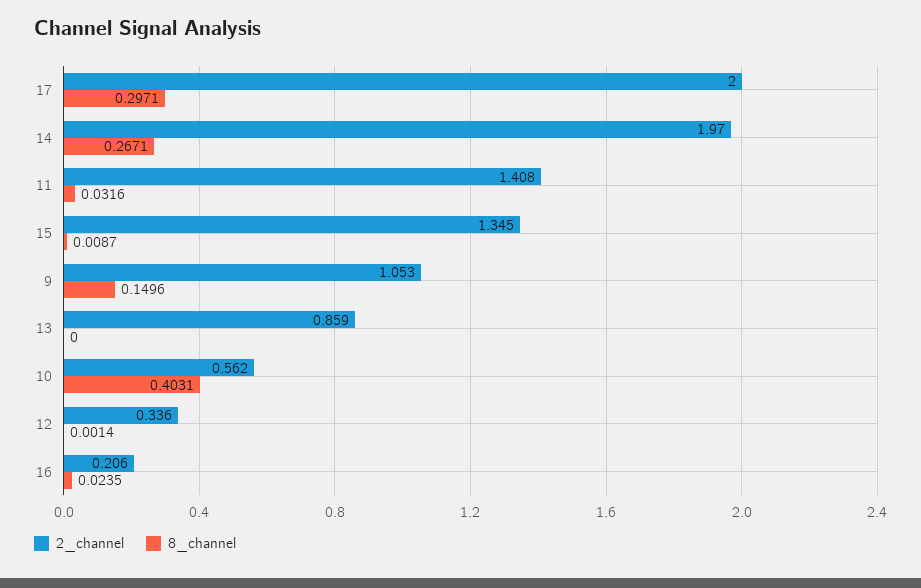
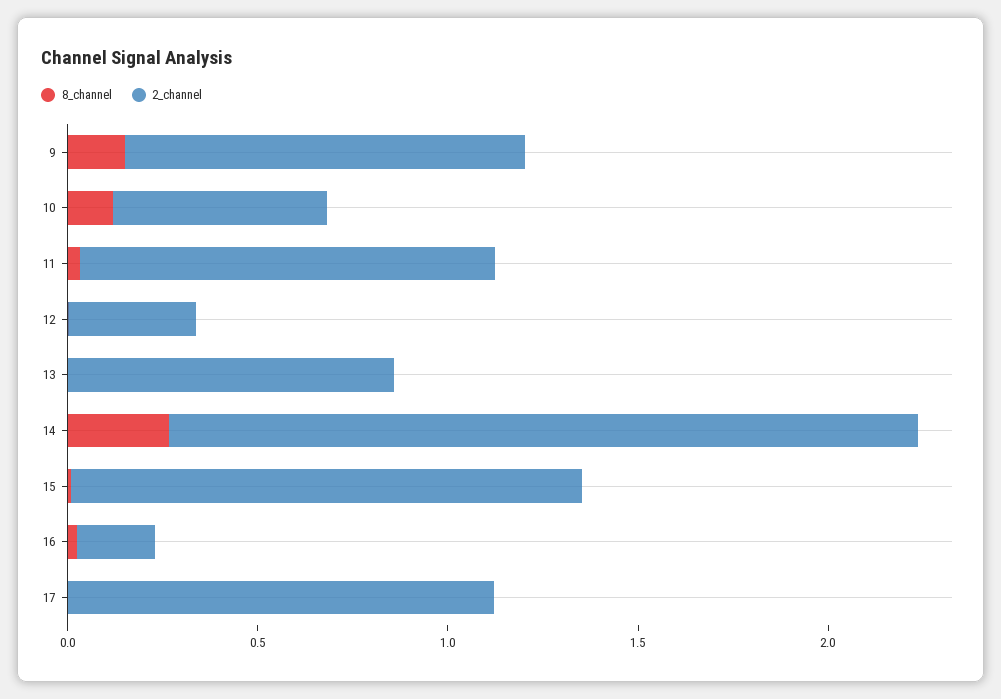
2_channel, 17: 2 -> 1.1
8_channel, 17: 0.2971 -> 0
2_channel, 11: 1.408 -> 1.1
8_channel, 10: 0.4031 -> 0.1

